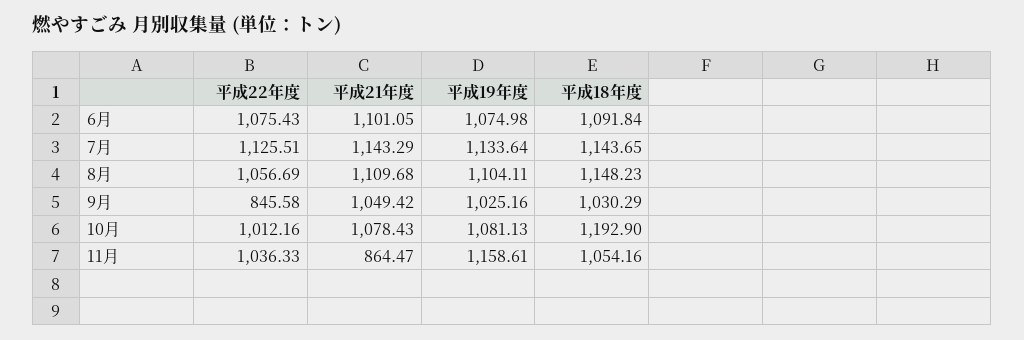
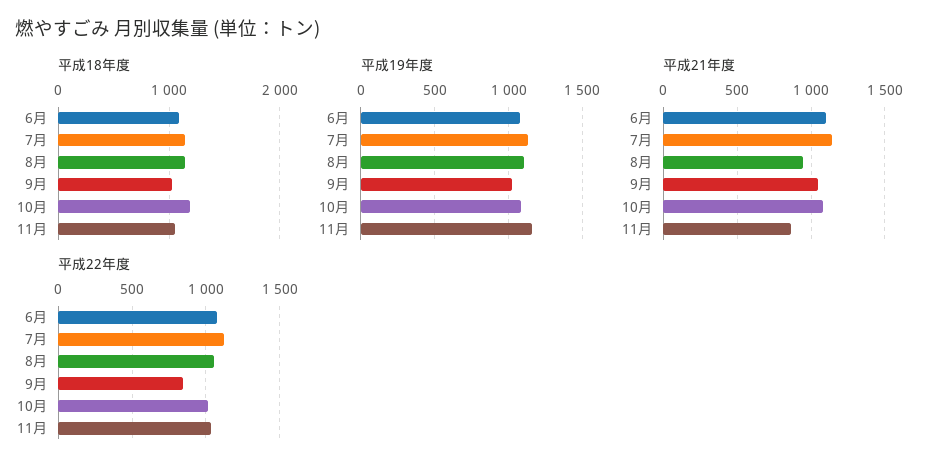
平成21年度, 8月: 1109.68 -> 950

